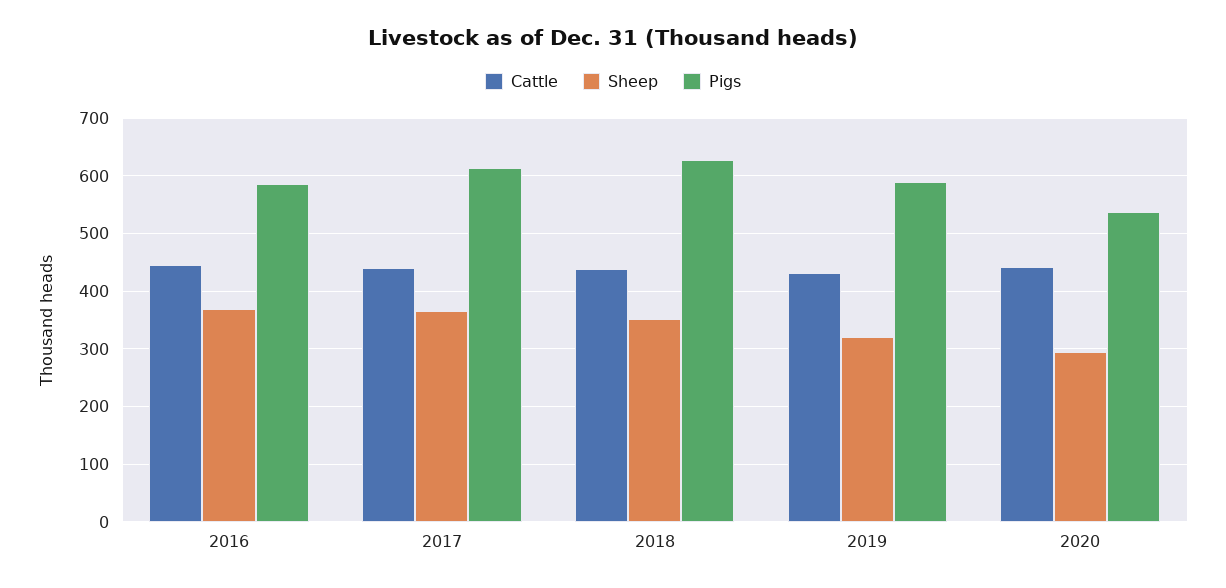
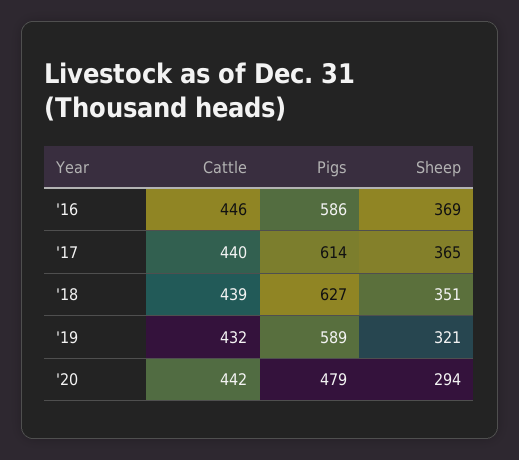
Pigs, 2020: 540 -> 479

